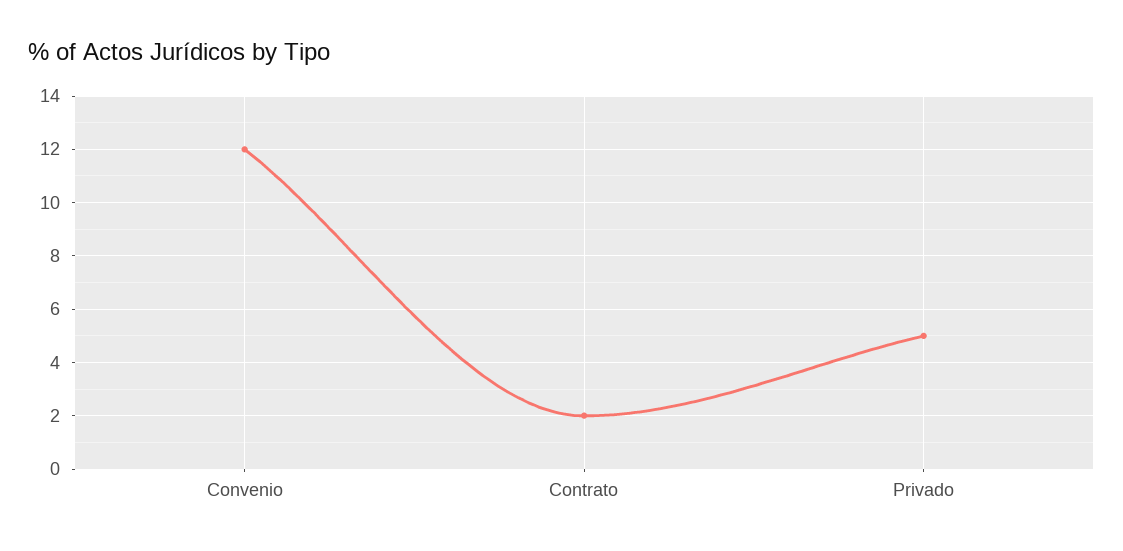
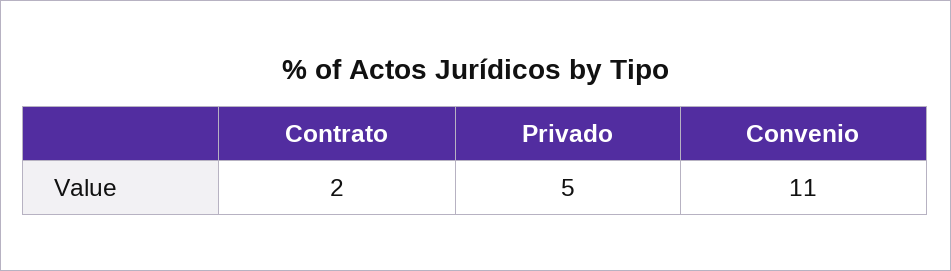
Convenio: 12 -> 11

